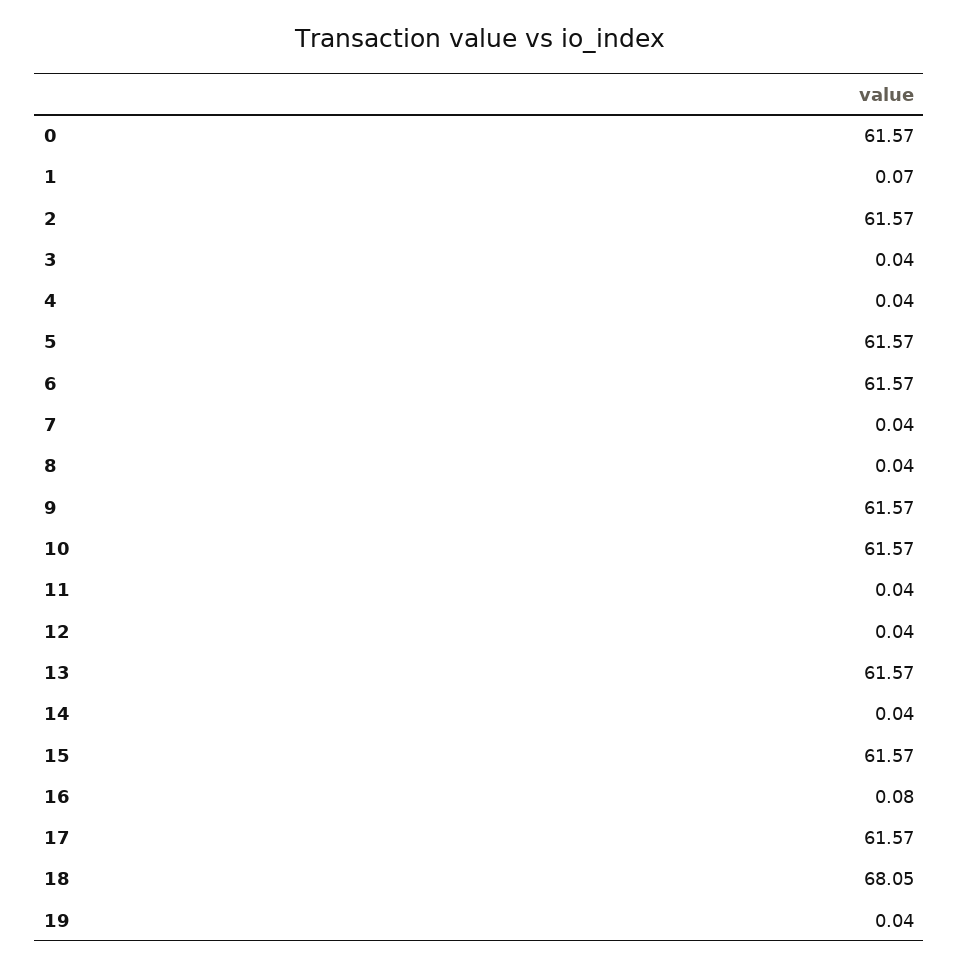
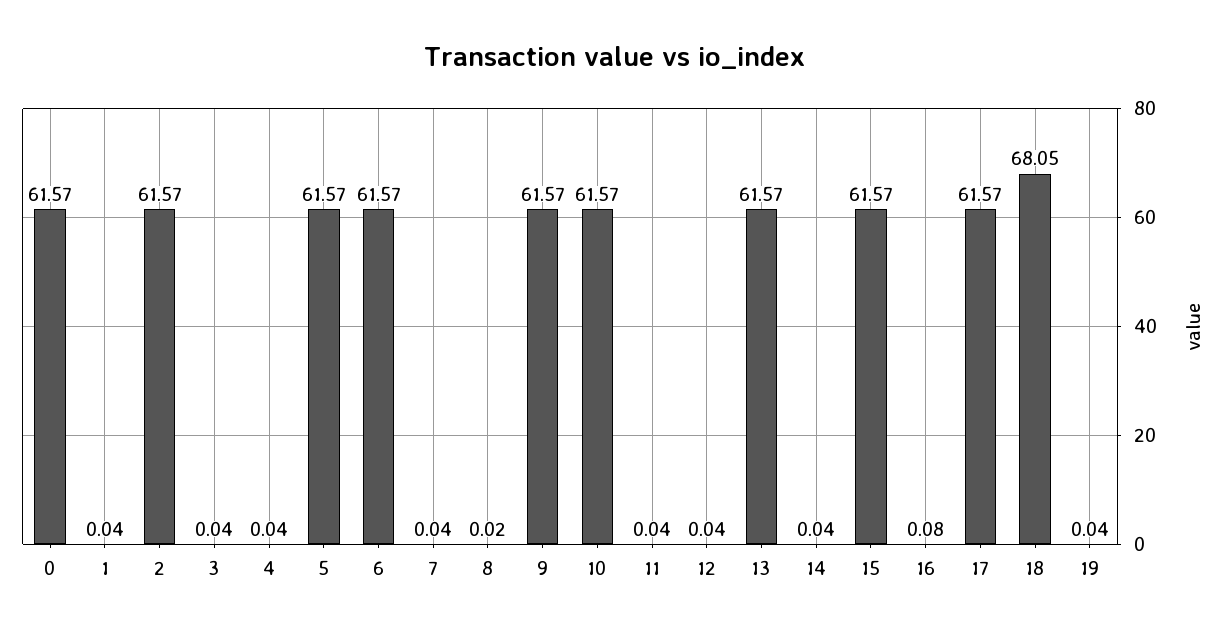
1: 0.07 -> 0.04
8: 0.04 -> 0.02

